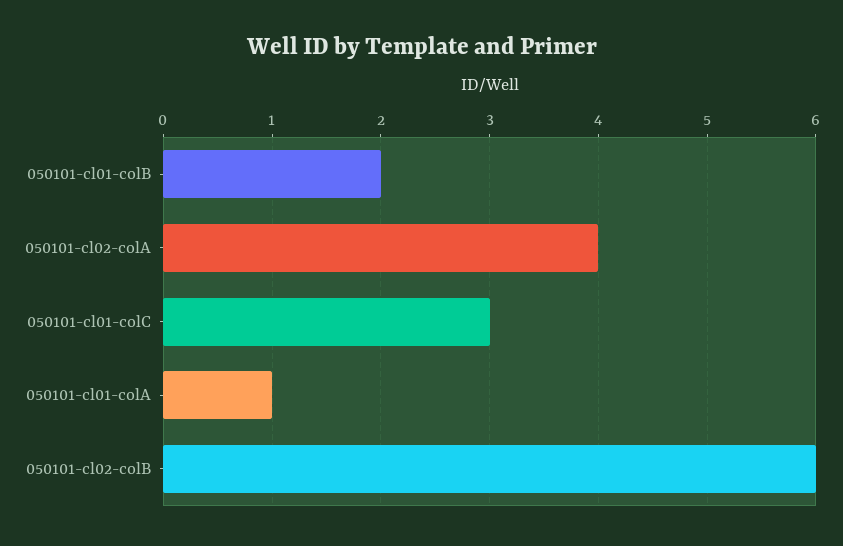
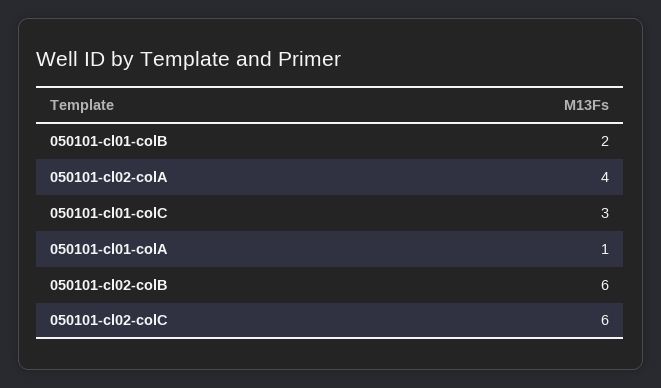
050101-cl02-colC: none -> 6

